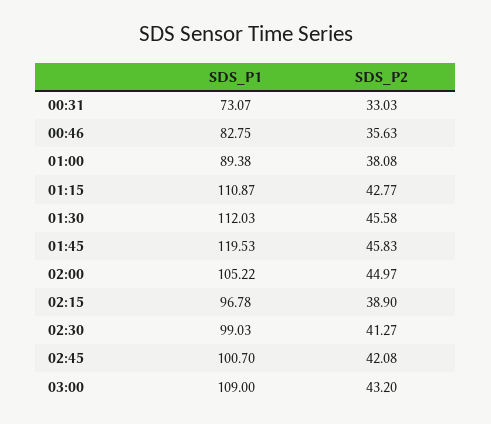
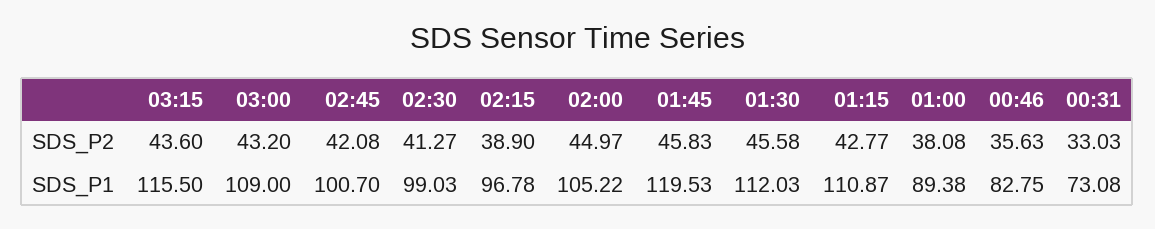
SDS_P1, 00:31: 73.07 -> 73.08
SDS_P2, 03:15: none -> 43.6
SDS_P1, 03:15: none -> 115.5

